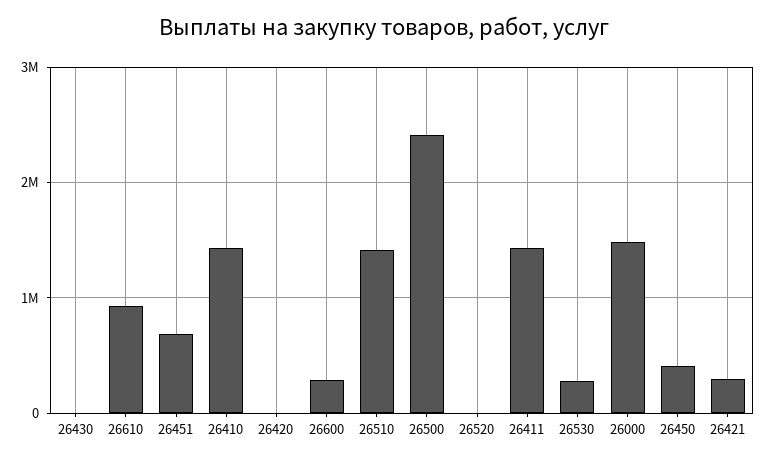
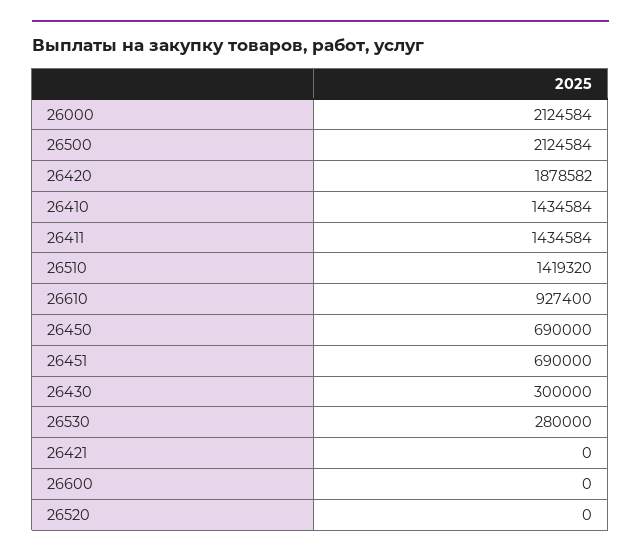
26430: 0 -> 300000
26420: 0 -> 1878582
26600: 300000 -> 0
26500: 2400000 -> 2124584
26000: 1500000 -> 2124584
26450: 400000 -> 690000
26421: 300000 -> 0

